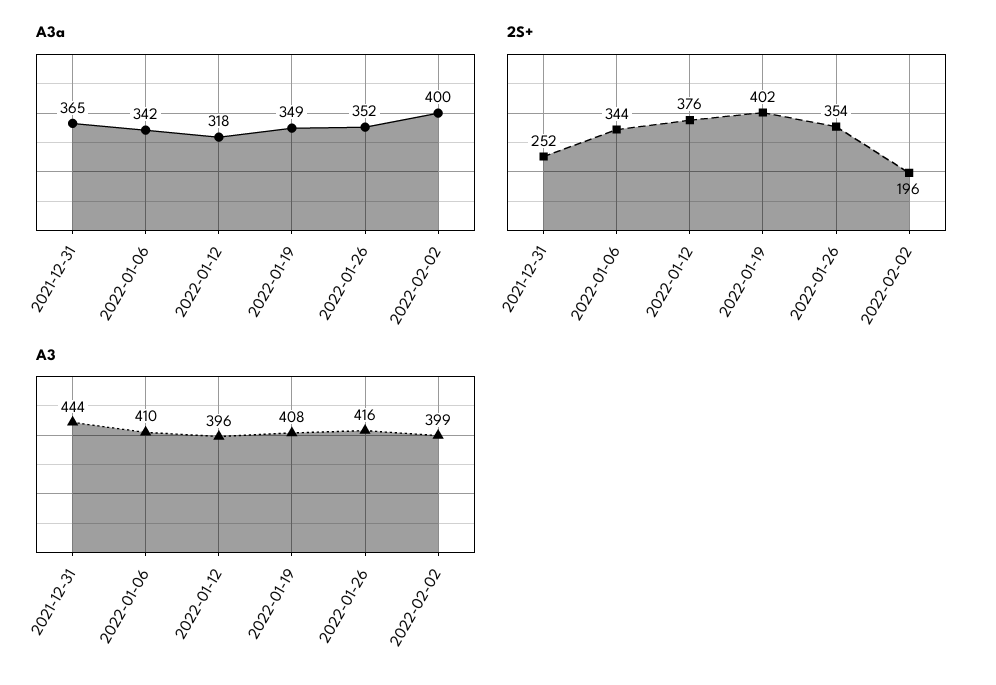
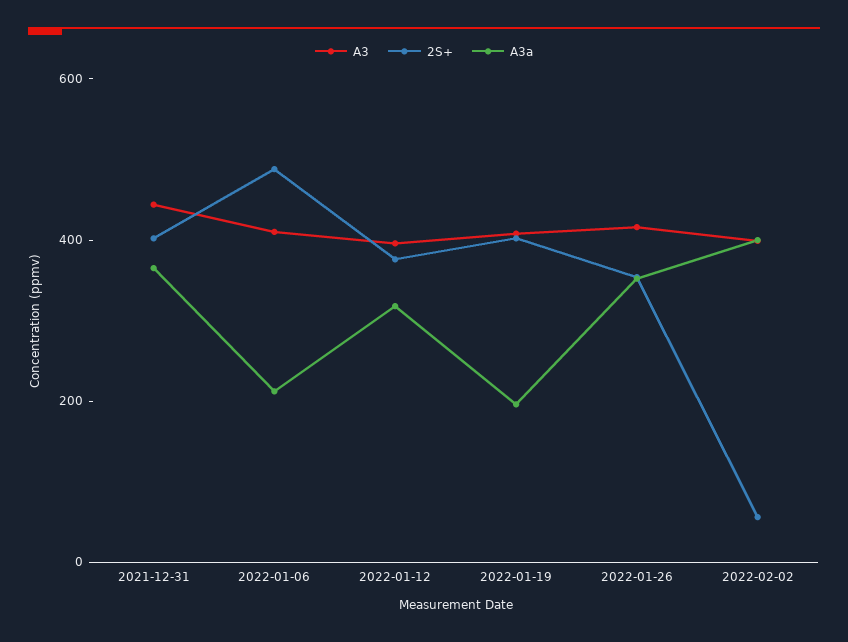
A3a, 2022-01-06: 342 -> 200
A3a, 2022-01-19: 349 -> 200
2S+, 2021-12-31: 252 -> 400
2S+, 2022-01-06: 344 -> 500
2S+, 2022-02-02: 196 -> 50

